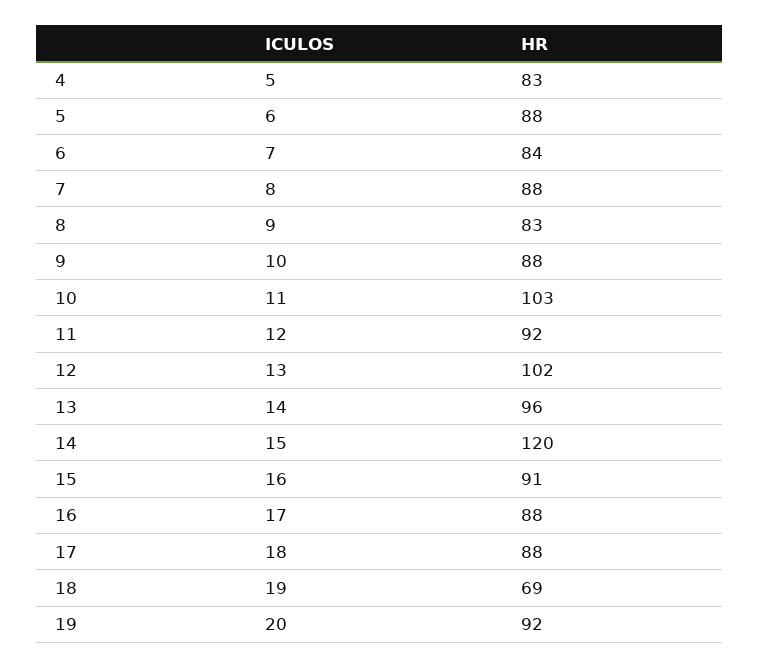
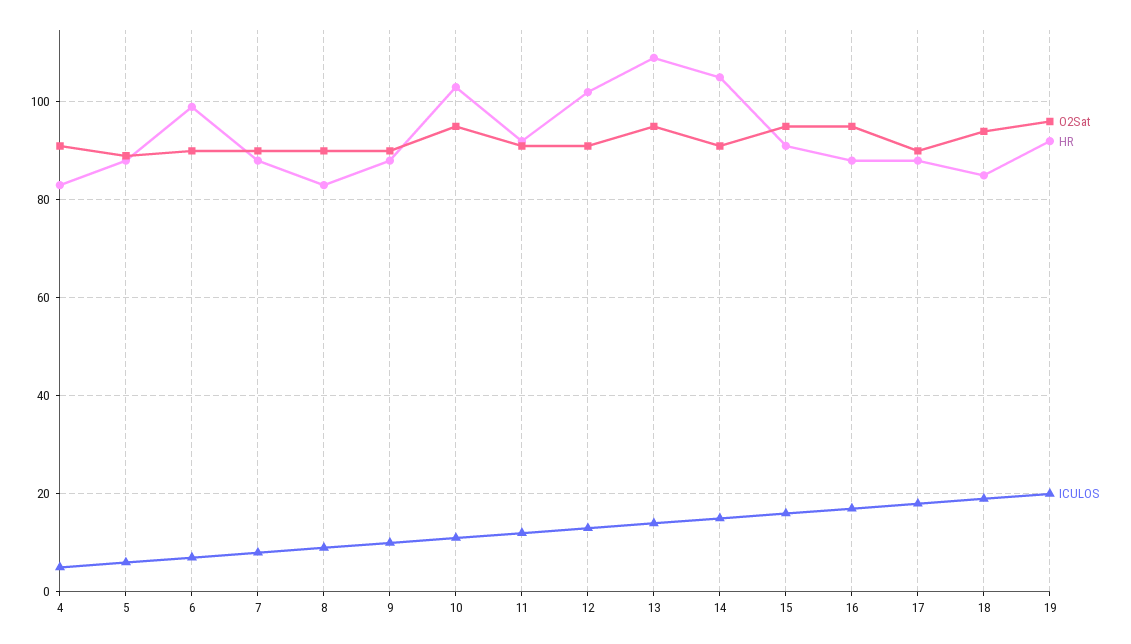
HR, 6: 84 -> 100
HR, 13: 96 -> 110
HR, 14: 120 -> 105
HR, 18: 69 -> 85
O2Sat, 4: none -> 90
O2Sat, 5: none -> 90
O2Sat, 6: none -> 90
O2Sat, 7: none -> 90
O2Sat, 8: none -> 90
O2Sat, 9: none -> 90
O2Sat, 10: none -> 95
O2Sat, 11: none -> 90
O2Sat, 12: none -> 90
O2Sat, 13: none -> 95
O2Sat, 14: none -> 90
O2Sat, 15: none -> 95
O2Sat, 16: none -> 95
O2Sat, 17: none -> 90
O2Sat, 18: none -> 95
O2Sat, 19: none -> 95

